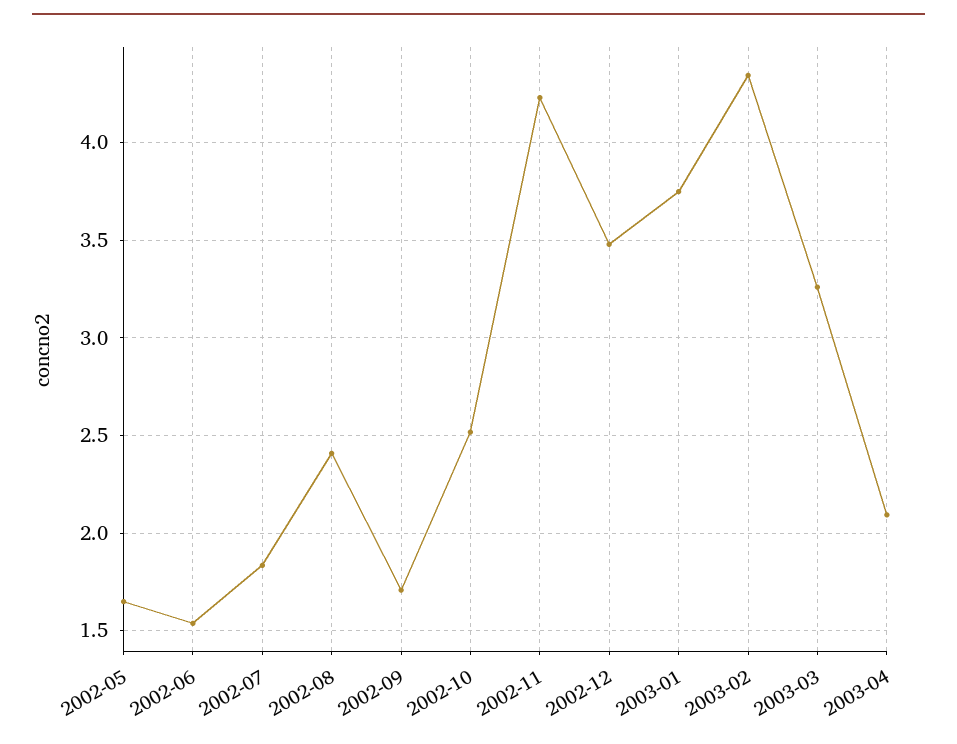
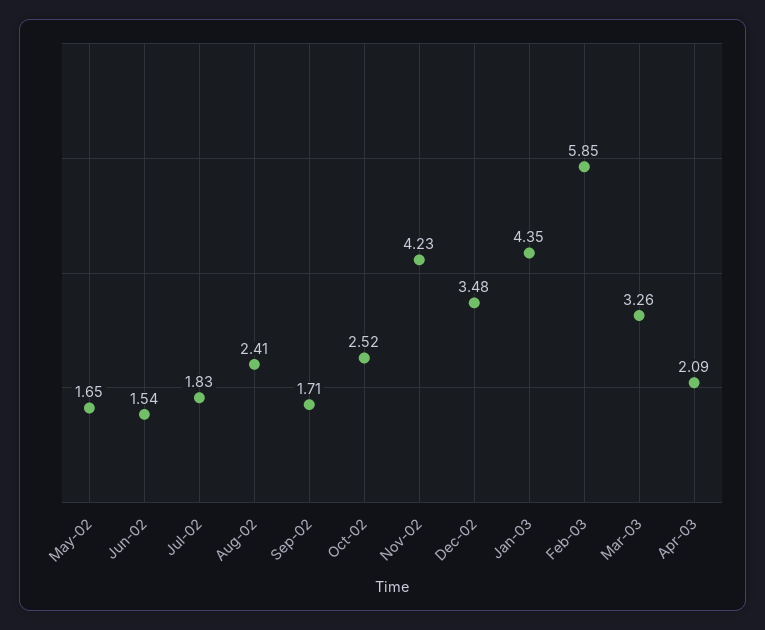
2003-01: 3.75 -> 4.35
2003-02: 4.35 -> 5.85

